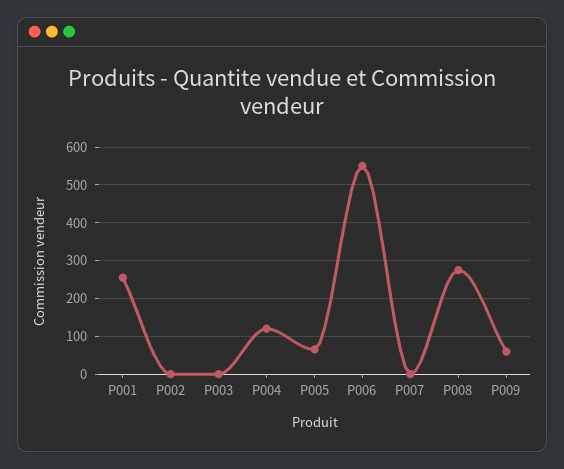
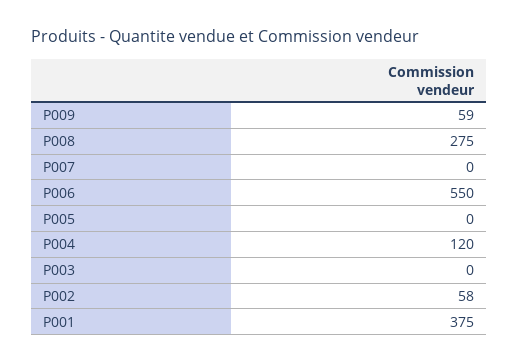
P001: 260 -> 375
P002: 0 -> 58
P005: 60 -> 0

